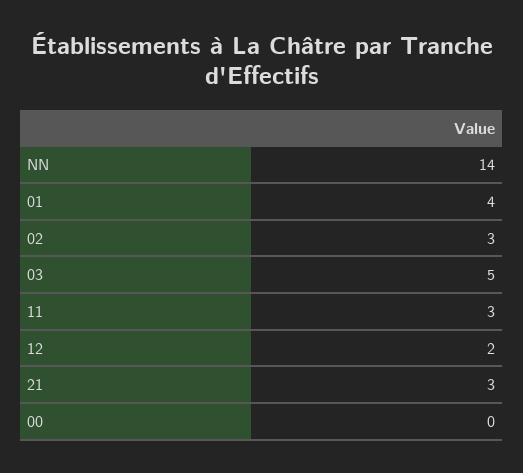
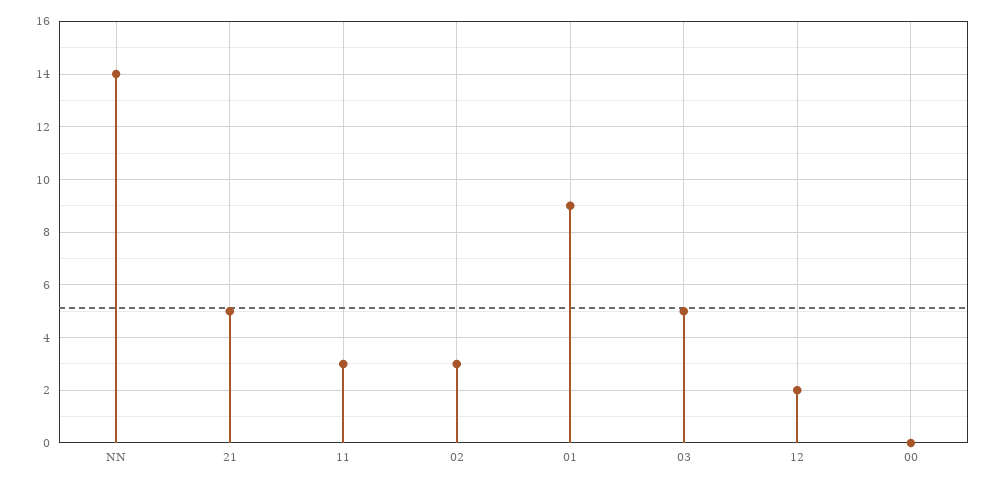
01: 4 -> 9
21: 3 -> 5

